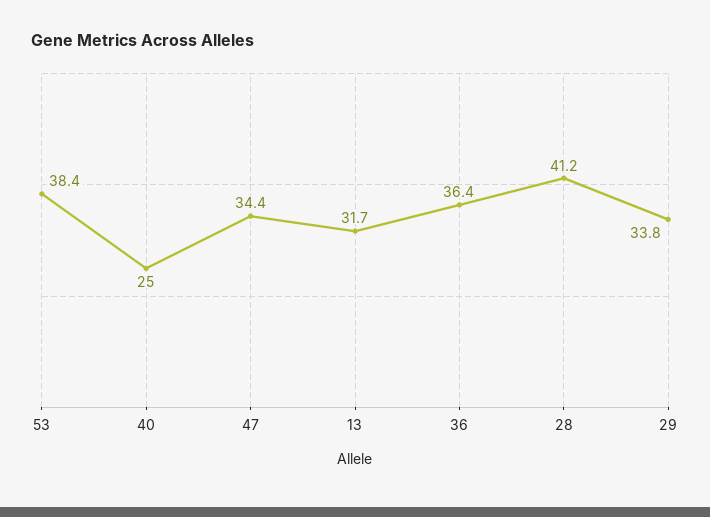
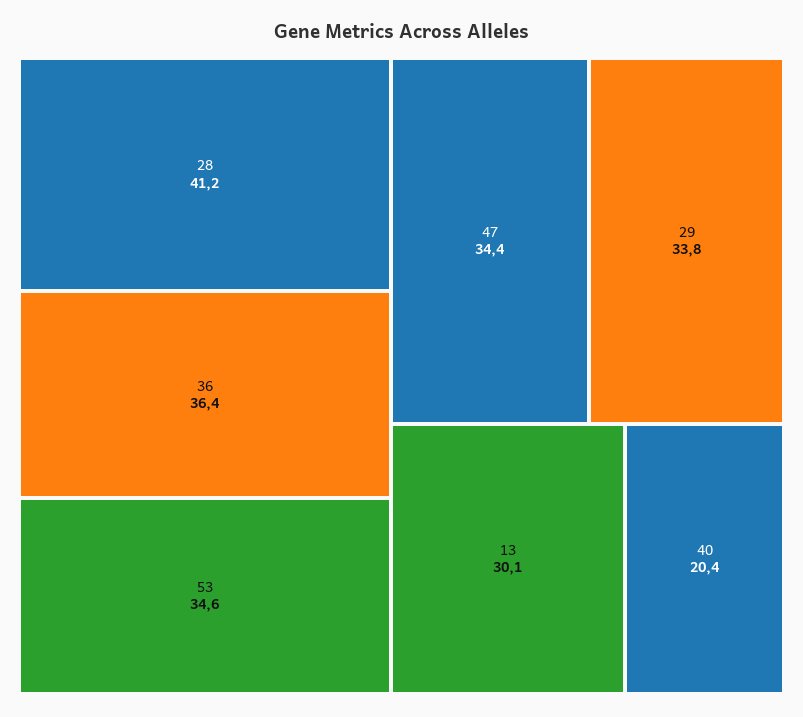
53: 38.4 -> 34.6
40: 25 -> 20.4
13: 31.7 -> 30.1

